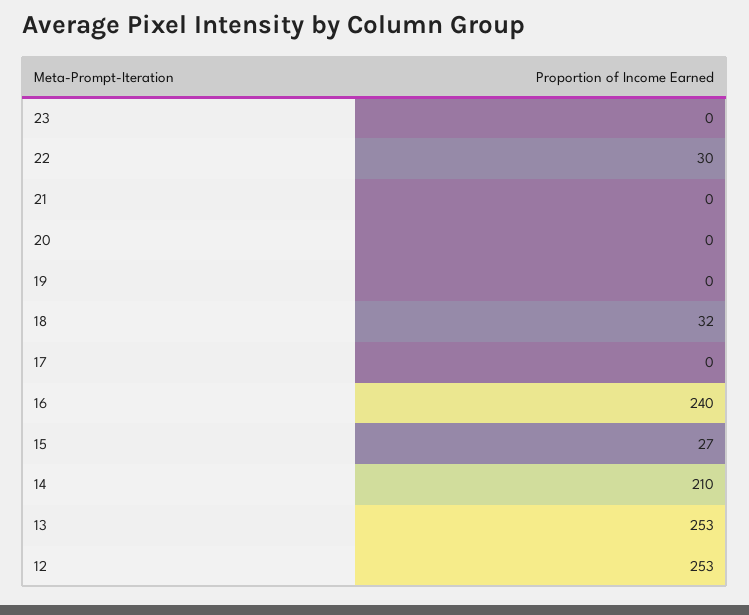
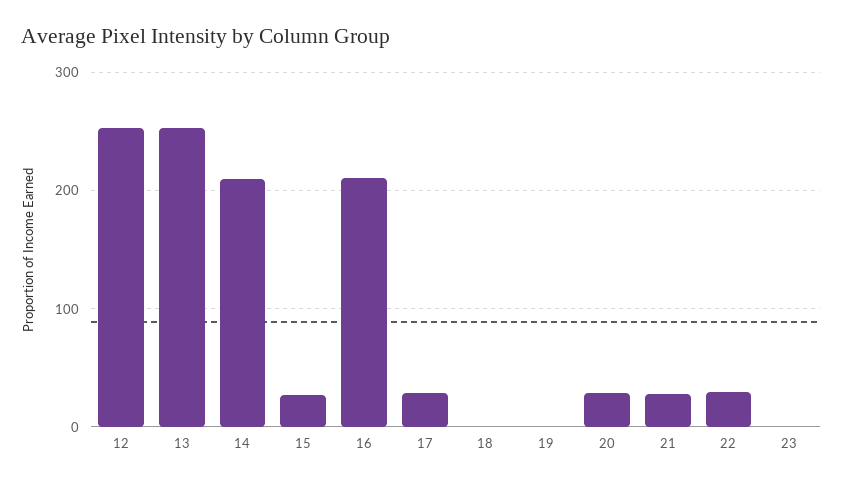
21: 0 -> 30
20: 0 -> 30
18: 32 -> 0
17: 0 -> 30
16: 240 -> 210

